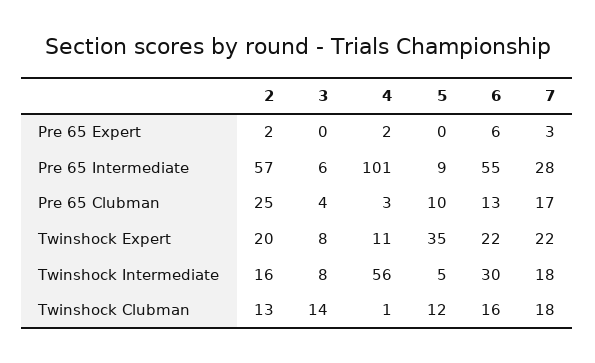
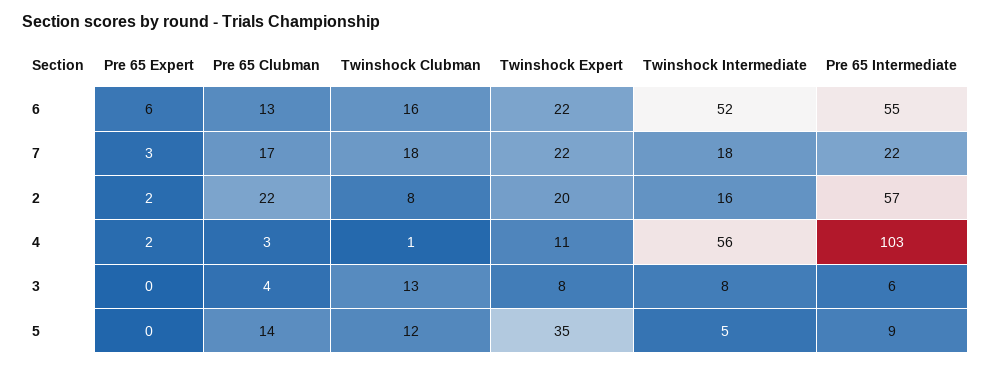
4, Pre 65 Intermediate: 101 -> 103
7, Pre 65 Intermediate: 28 -> 22
2, Pre 65 Clubman: 25 -> 22
5, Pre 65 Clubman: 10 -> 14
6, Twinshock Intermediate: 30 -> 52
2, Twinshock Clubman: 13 -> 8
3, Twinshock Clubman: 14 -> 13

